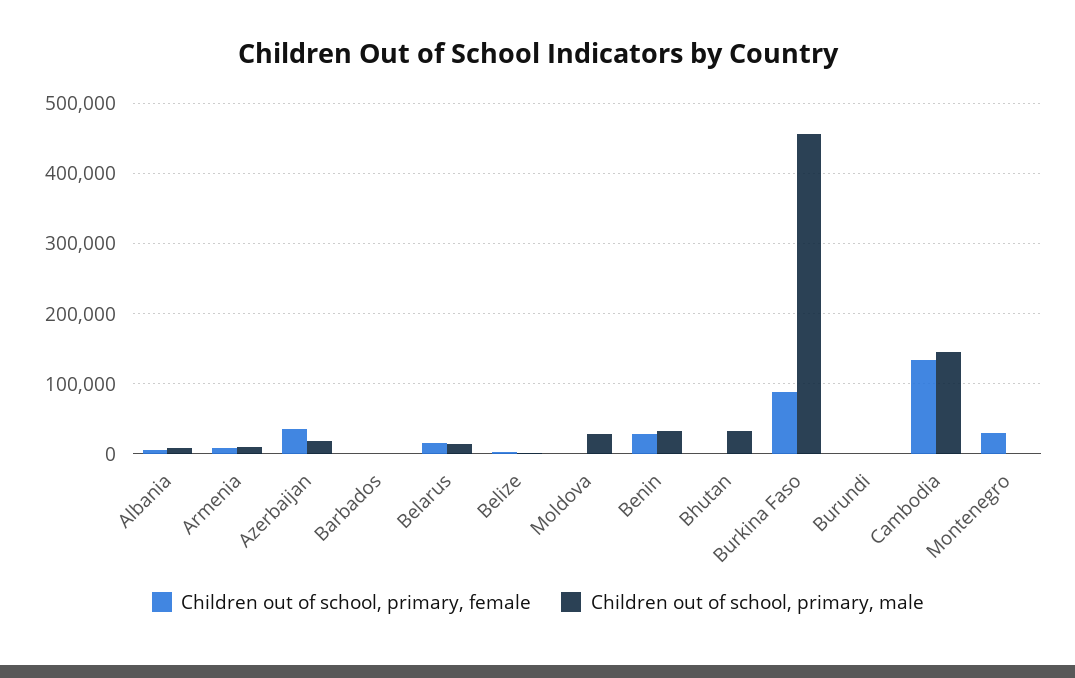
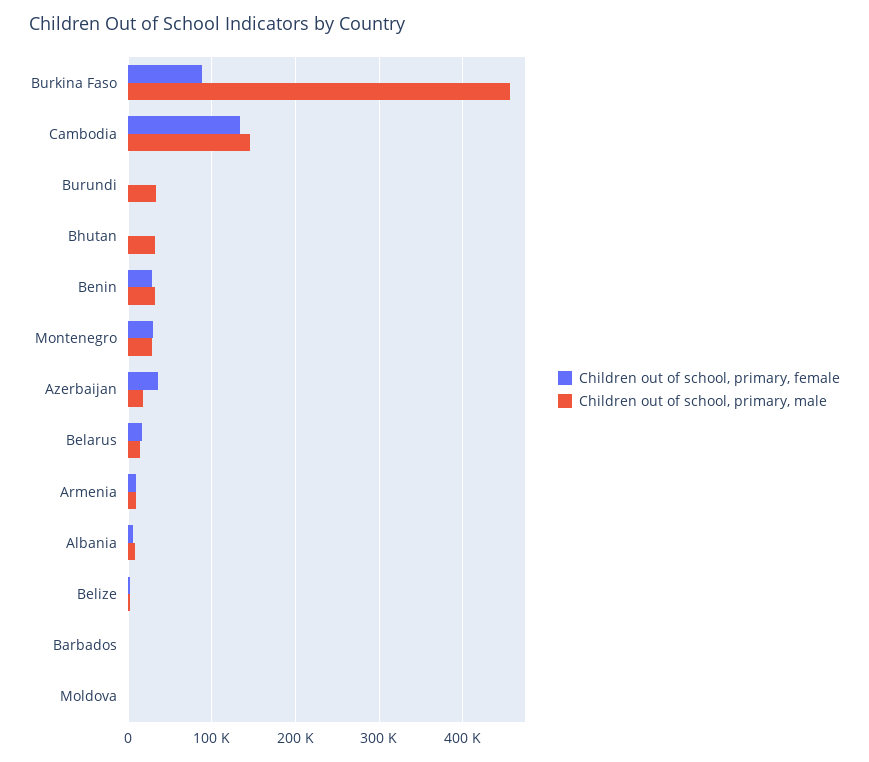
Children out of school, primary, male, Moldova: 30000 -> 0
Children out of school, primary, male, Burundi: 0 -> 30000
Children out of school, primary, male, Montenegro: 0 -> 30000

